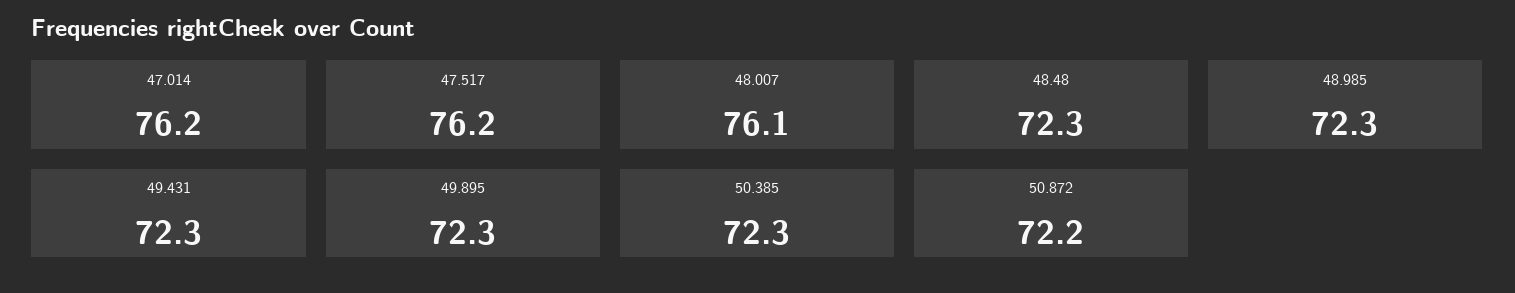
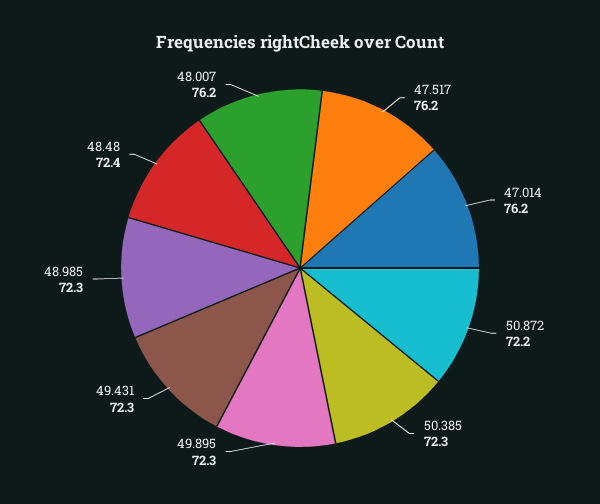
48.007: 76.1 -> 76.2
48.48: 72.3 -> 72.4

